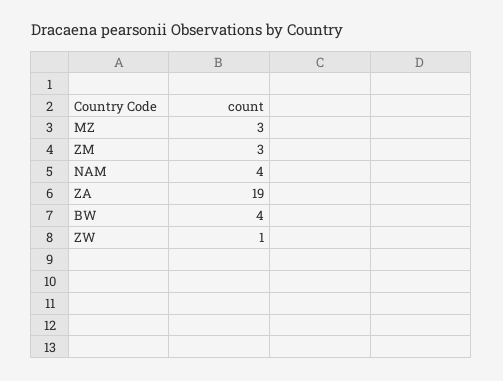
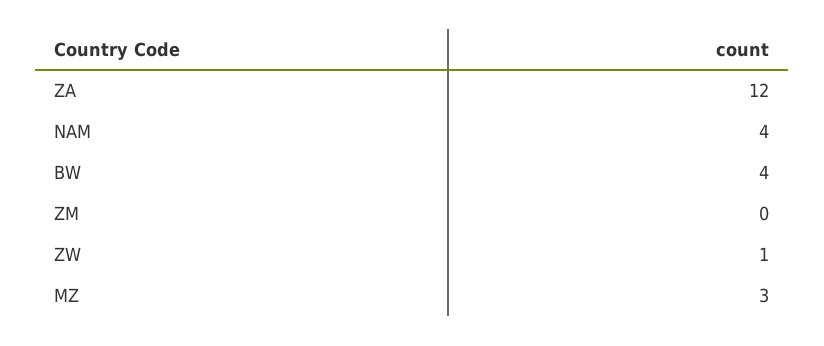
ZM: 3 -> 0
ZA: 19 -> 12

